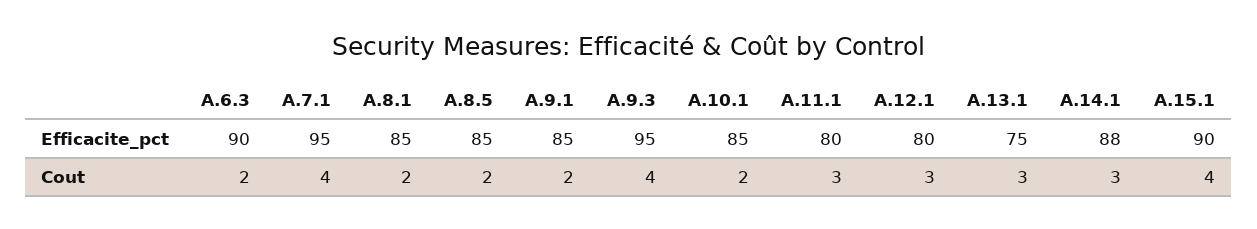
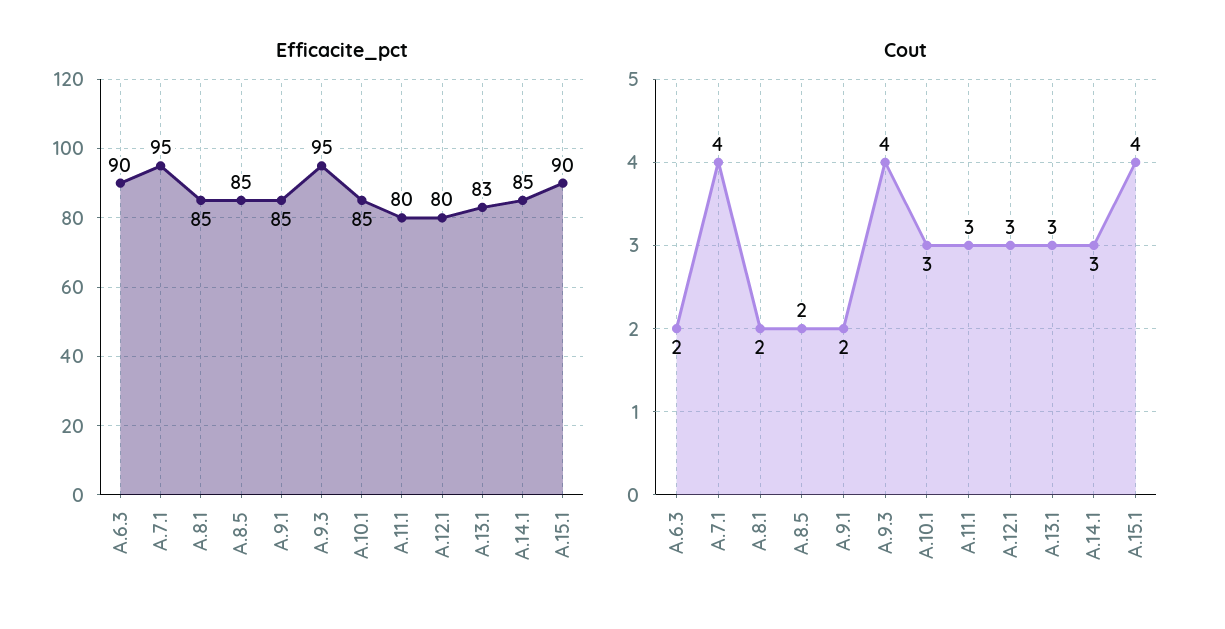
Efficacite_pct, A.13.1: 75 -> 83
Efficacite_pct, A.14.1: 88 -> 85
Cout, A.10.1: 2 -> 3

